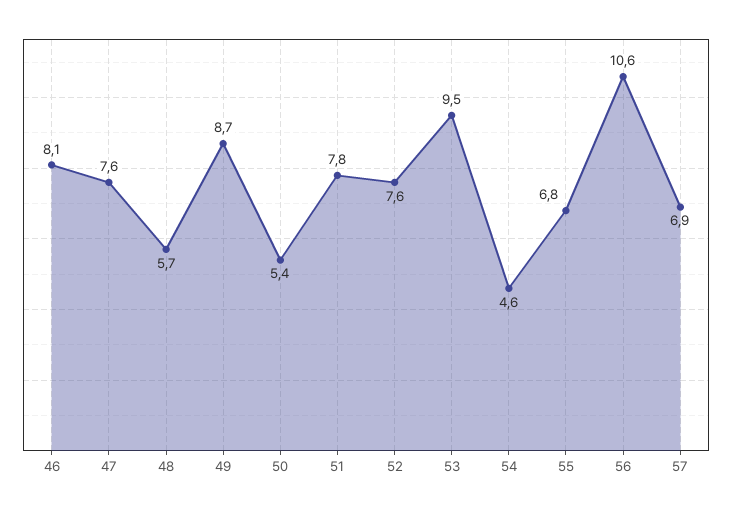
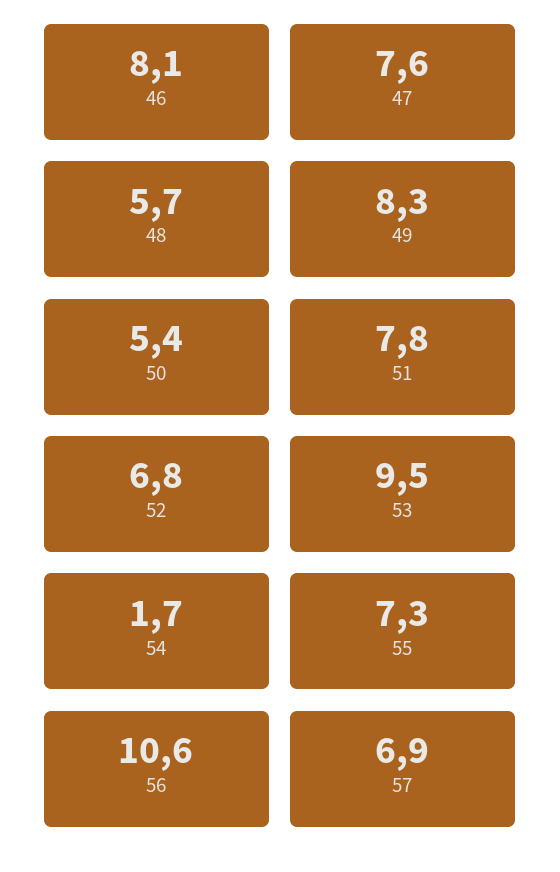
49: 8.7 -> 8.3
52: 7.6 -> 6.8
54: 4.6 -> 1.7
55: 6.8 -> 7.3

